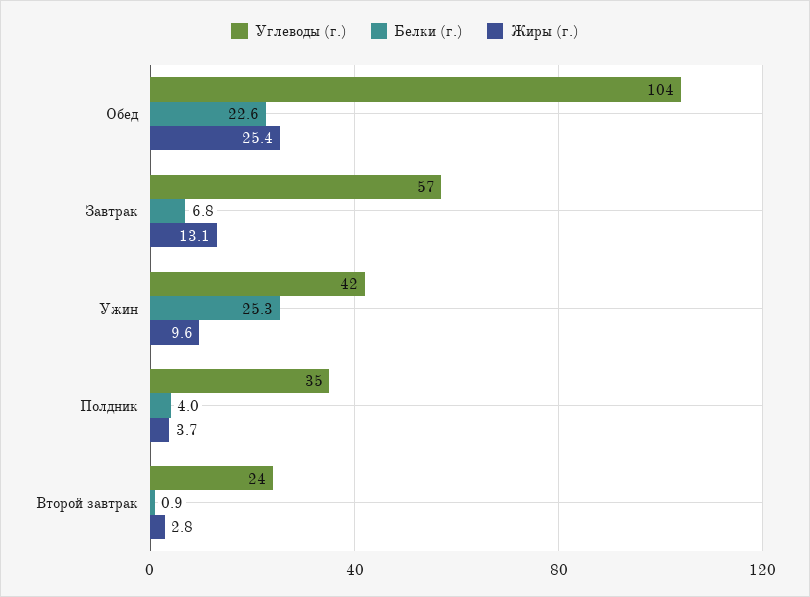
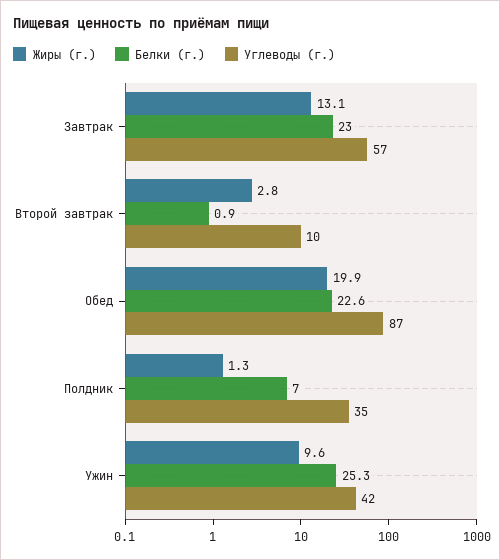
Углеводы (г.), Обед: 104 -> 87
Жиры (г.), Обед: 25.4 -> 19.9
Белки (г.), Завтрак: 6.8 -> 23
Белки (г.), Полдник: 4 -> 7
Жиры (г.), Полдник: 3.7 -> 1.3
Углеводы (г.), Второй завтрак: 24 -> 10

